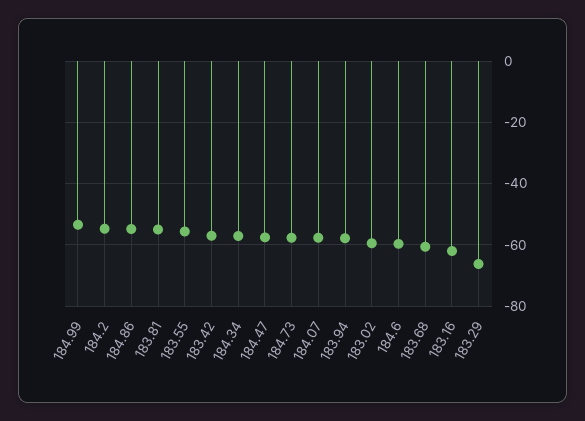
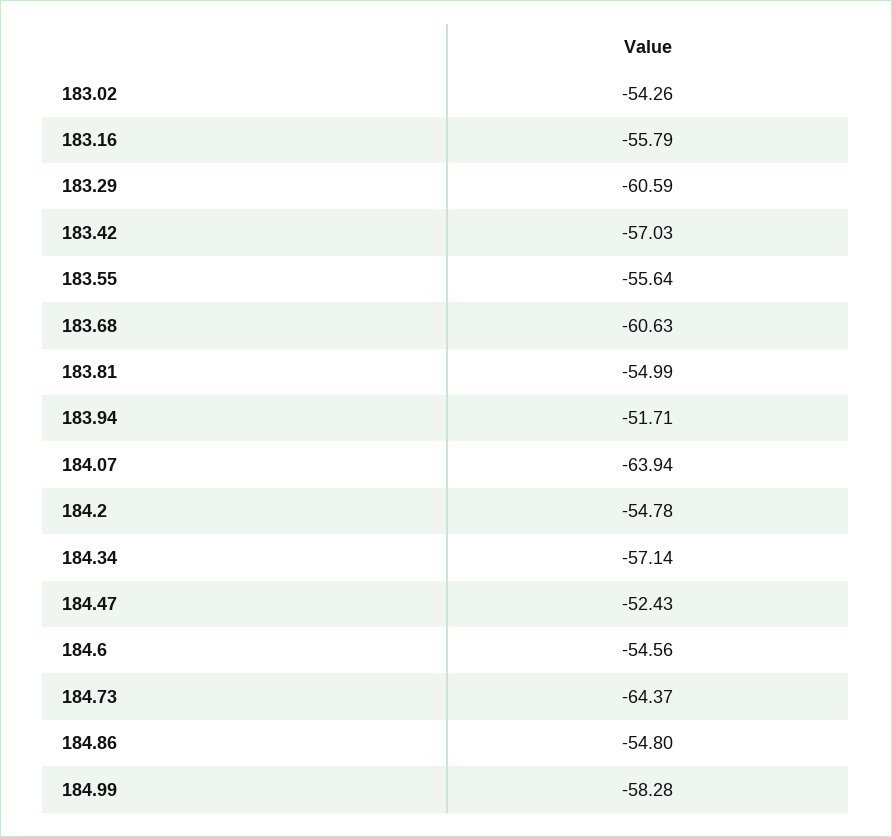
184.99: -54 -> -58.28
184.47: -58 -> -52.43
184.73: -58 -> -64.37
184.07: -58 -> -63.94
183.94: -58 -> -51.71
183.02: -60 -> -54.26
184.6: -60 -> -54.56
183.16: -62 -> -55.79
183.29: -66 -> -60.59

